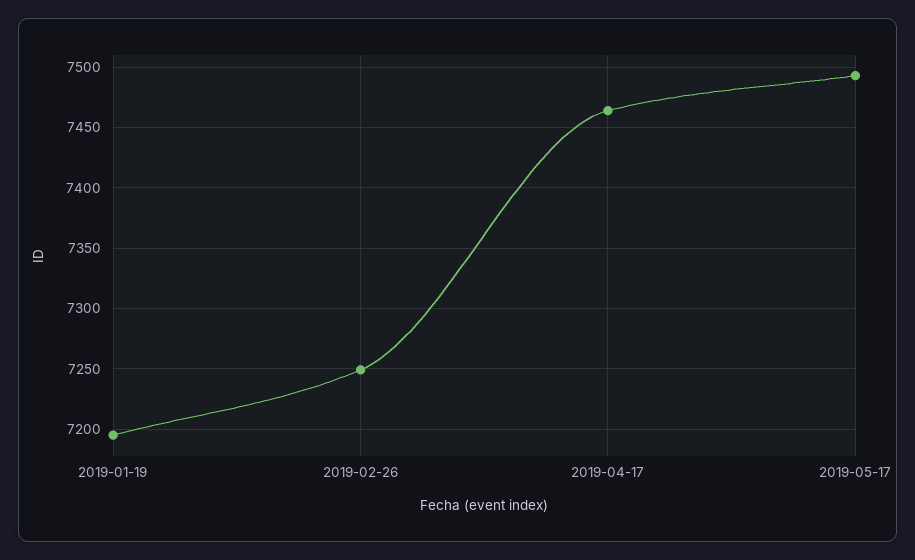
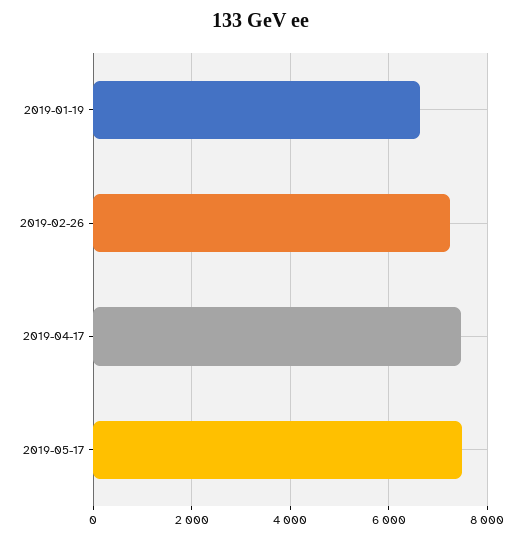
2019-01-19: 7195 -> 6600

